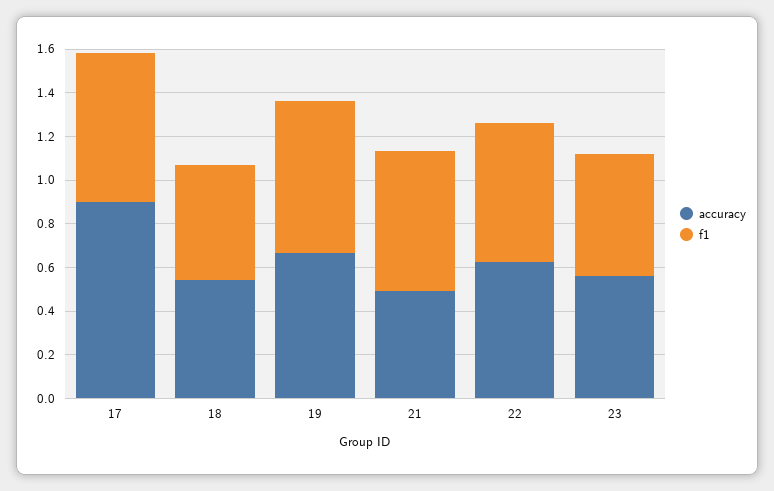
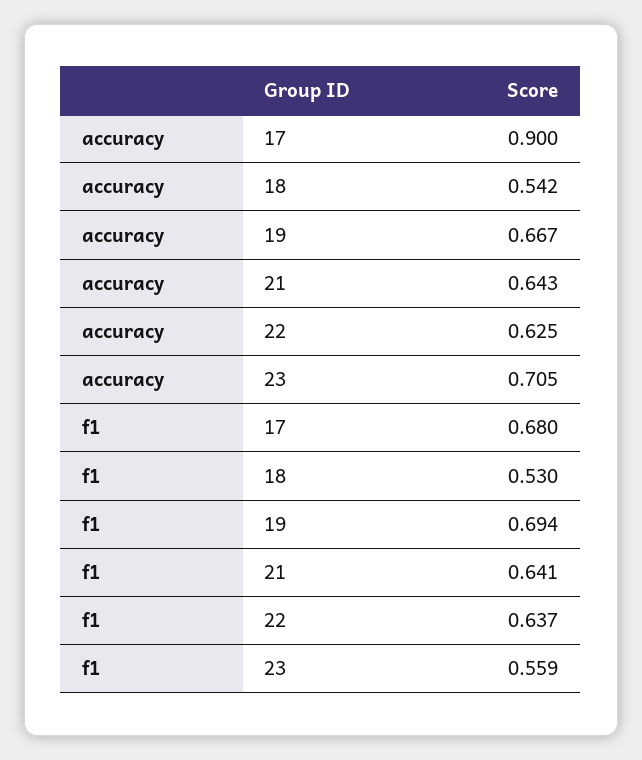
accuracy, 21: 0.5 -> 0.643
accuracy, 23: 0.55 -> 0.705

